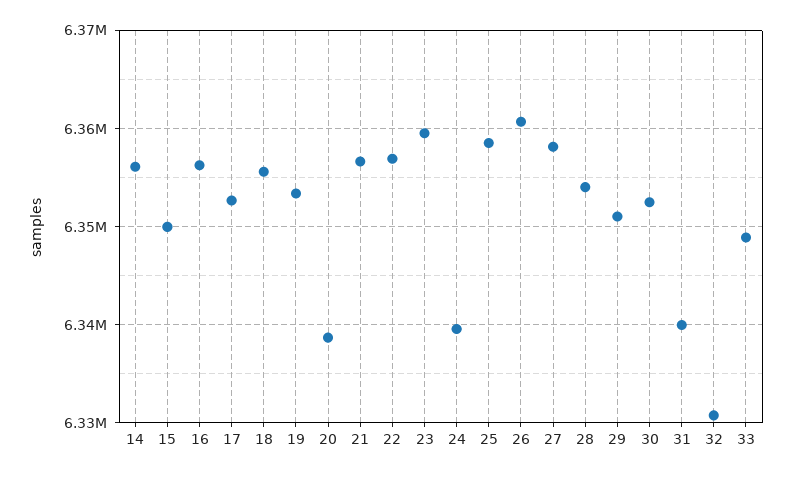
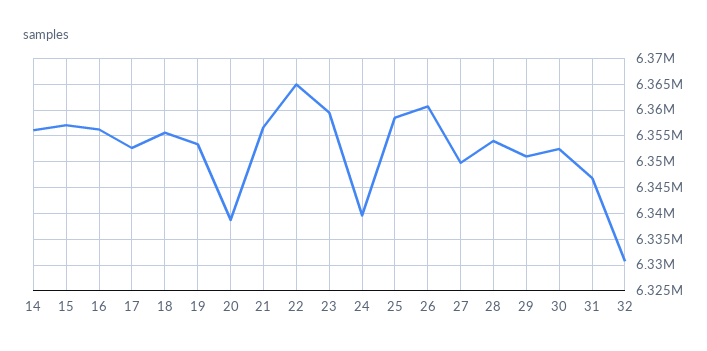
15: 6350000 -> 6357500
22: 6357000 -> 6365000
27: 6358000 -> 6350000
31: 6340000 -> 6347500
33: 6349000 -> none

